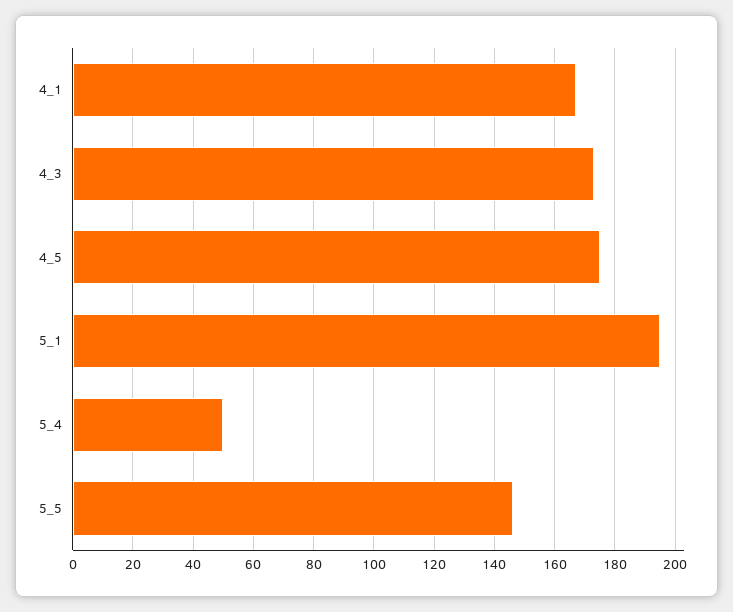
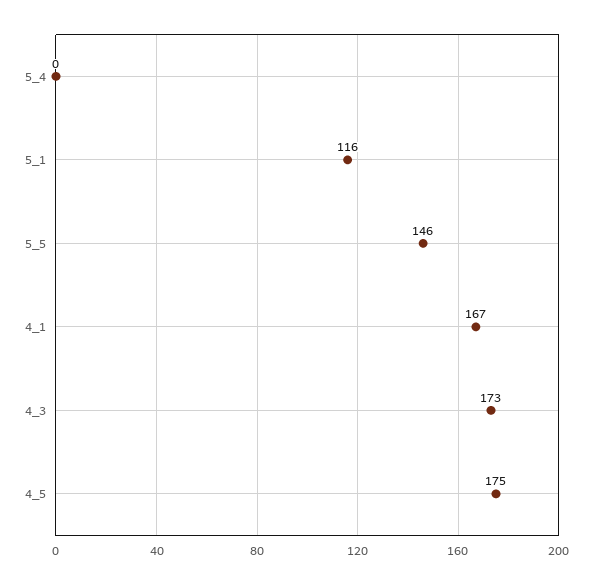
5_1: 195 -> 116
5_4: 50 -> 0

